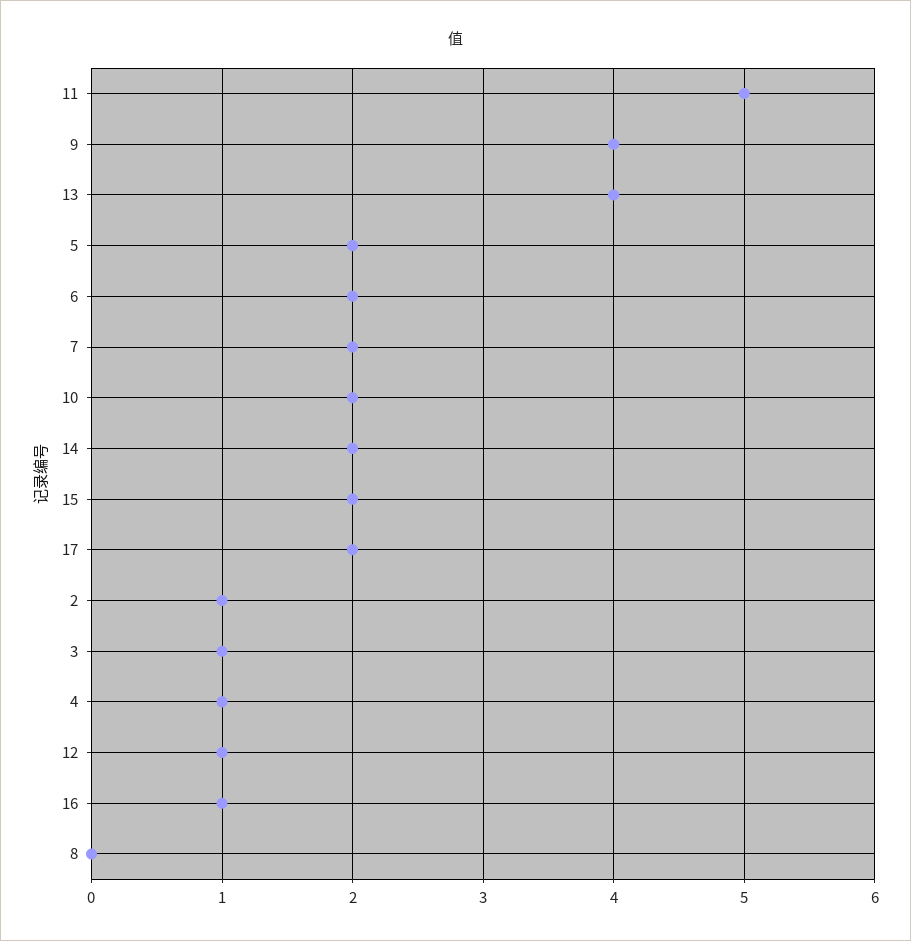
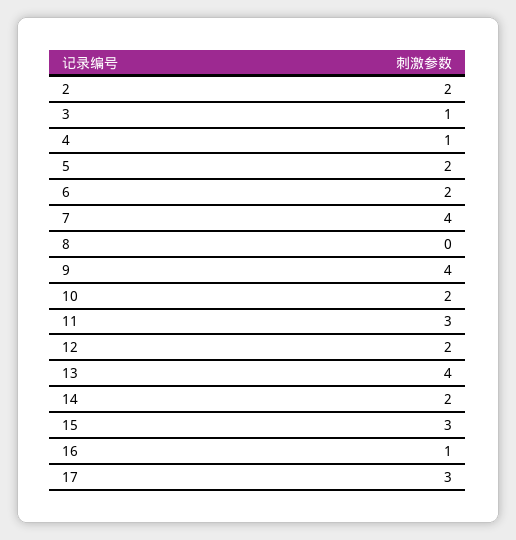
11: 5 -> 3
7: 2 -> 4
15: 2 -> 3
17: 2 -> 3
2: 1 -> 2
12: 1 -> 2

